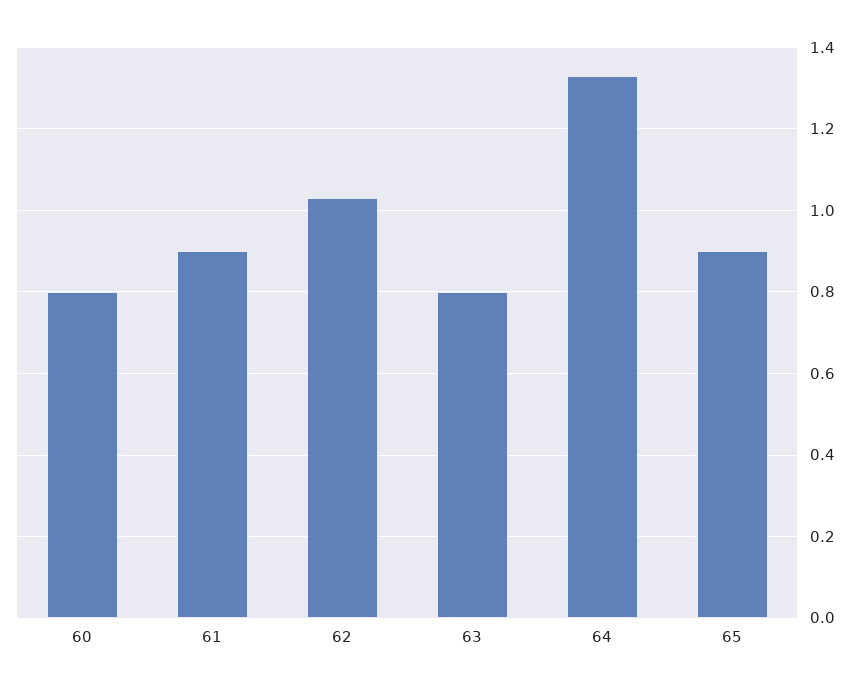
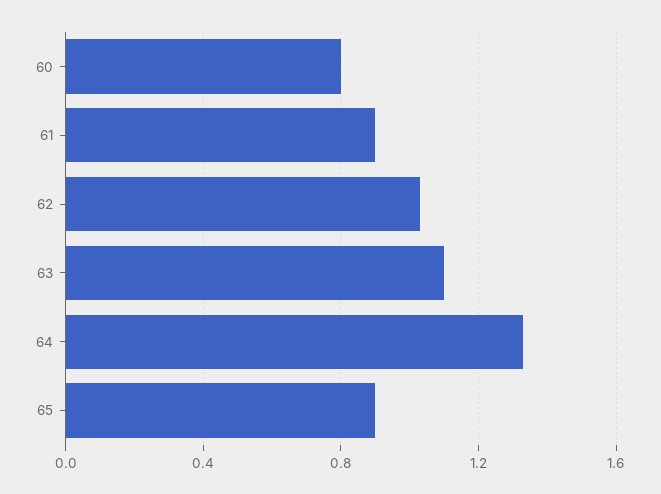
63: 0.8 -> 1.1

